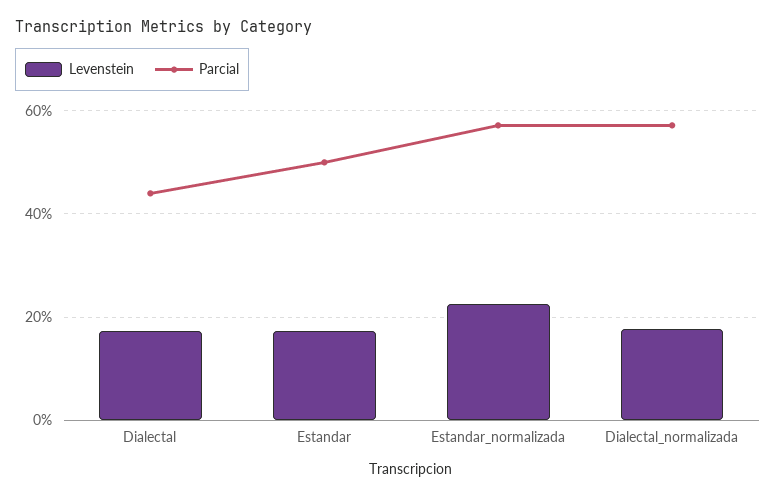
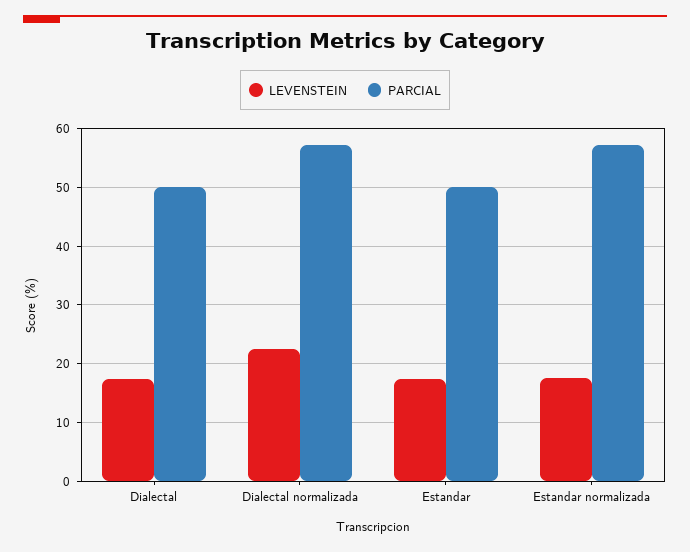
Parcial, Dialectal: 44 -> 50
Levenstein, Estandar_normalizada: 22 -> 18
Levenstein, Dialectal_normalizada: 18 -> 22

